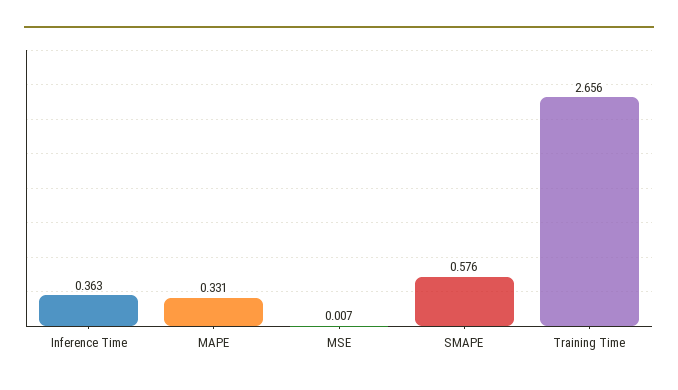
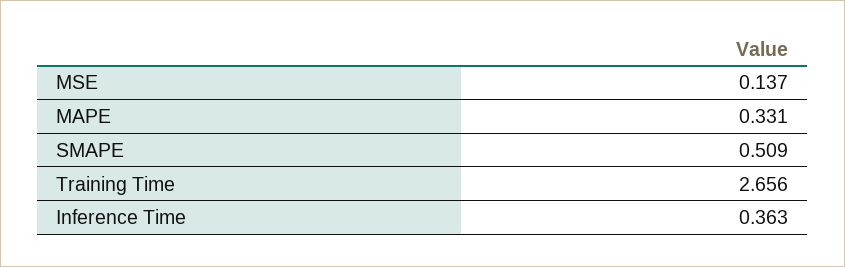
MSE: 0.007 -> 0.137
SMAPE: 0.576 -> 0.509

